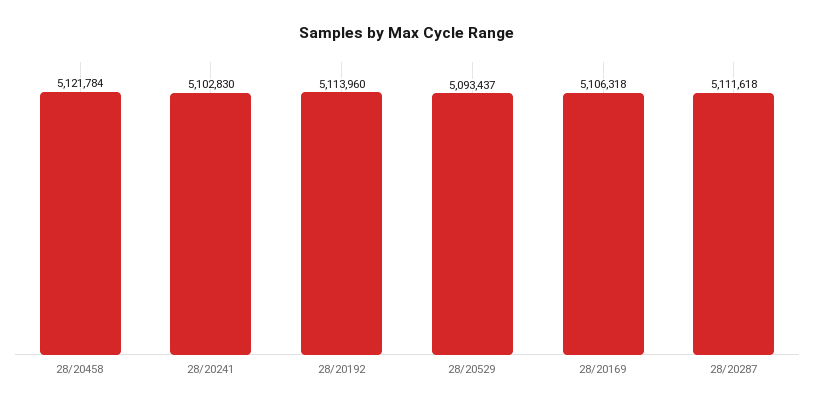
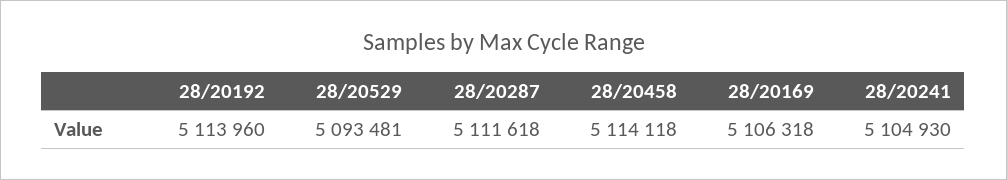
28/20458: 5121784 -> 5114118
28/20241: 5102830 -> 5104930
28/20529: 5093437 -> 5093481

